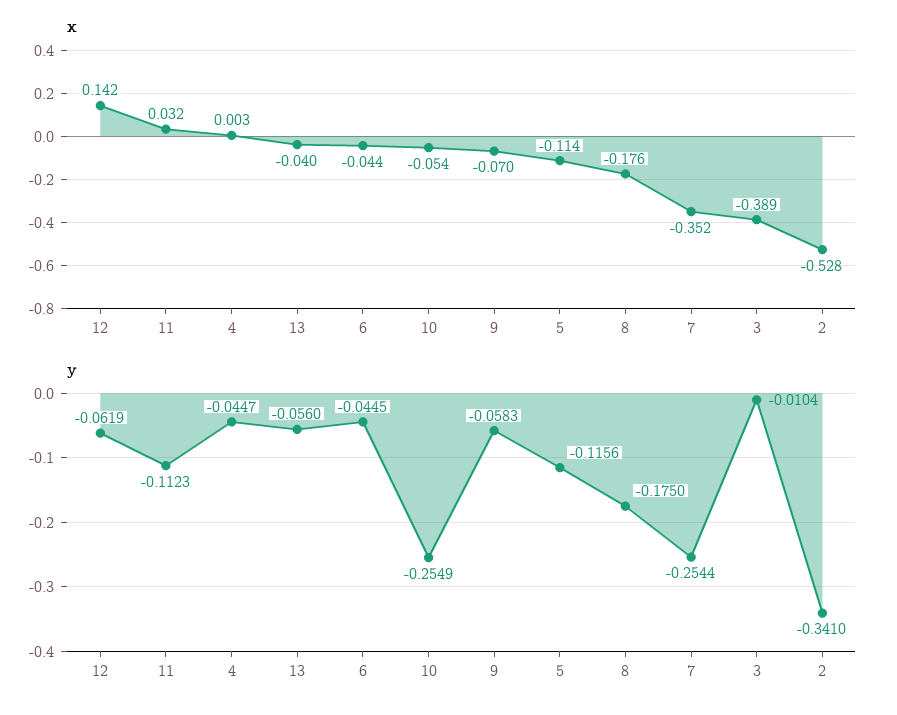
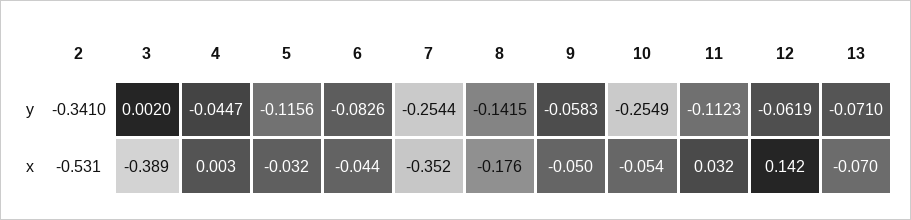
x, 13: -0.04 -> -0.07
x, 9: -0.07 -> -0.05
x, 5: -0.114 -> -0.032
x, 2: -0.528 -> -0.531
y, 13: -0.056 -> -0.071
y, 6: -0.0445 -> -0.0826
y, 8: -0.175 -> -0.1415
y, 3: -0.0104 -> 0.002

